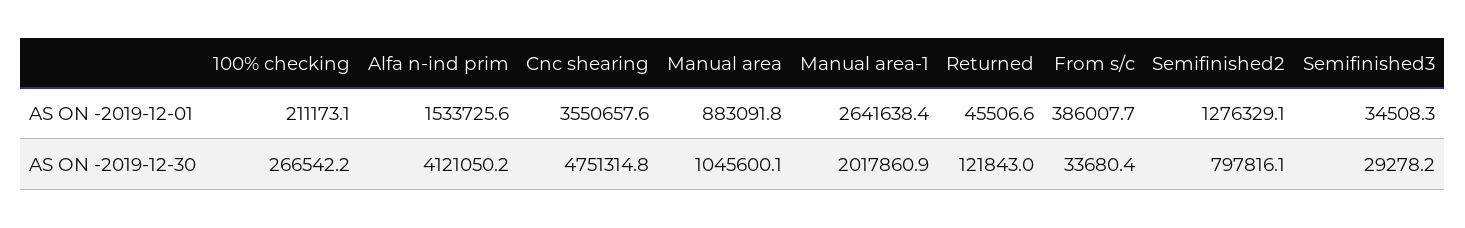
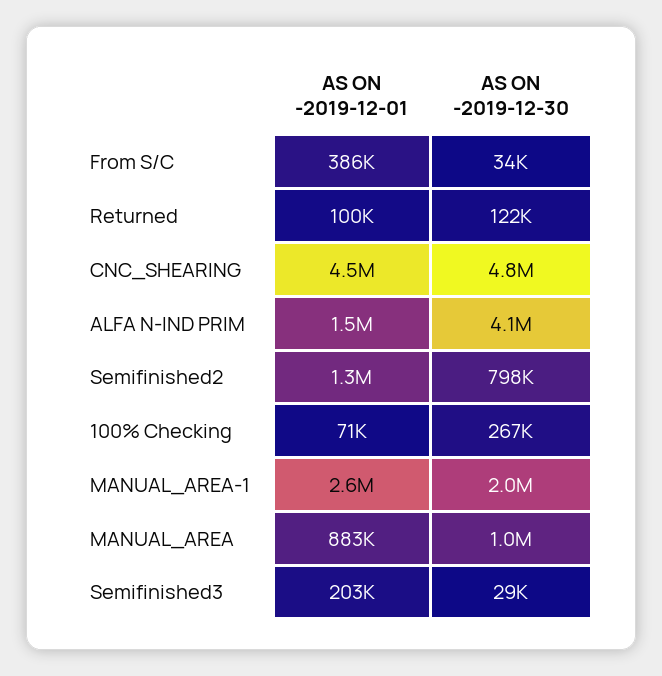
100% checking, AS ON -2019-12-01: 211173.1 -> 71000
Cnc shearing, AS ON -2019-12-01: 3550657.6 -> 4500000
Returned, AS ON -2019-12-01: 45506.6 -> 100000
Semifinished3, AS ON -2019-12-01: 34508.3 -> 203000

